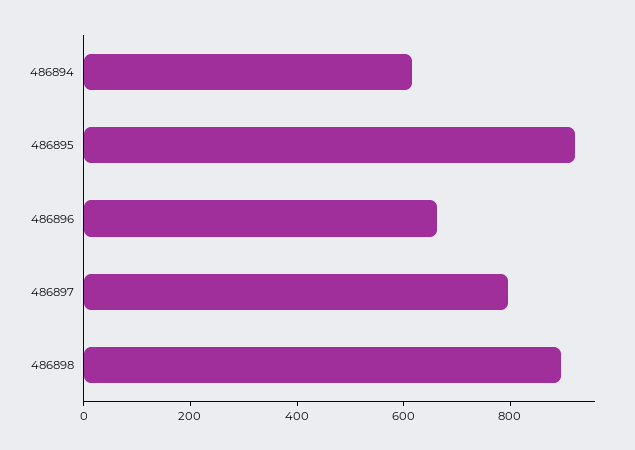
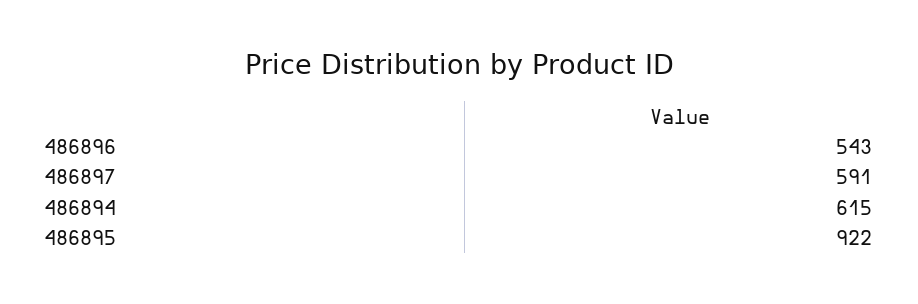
486896: 650 -> 543
486897: 800 -> 591
486898: 900 -> none

